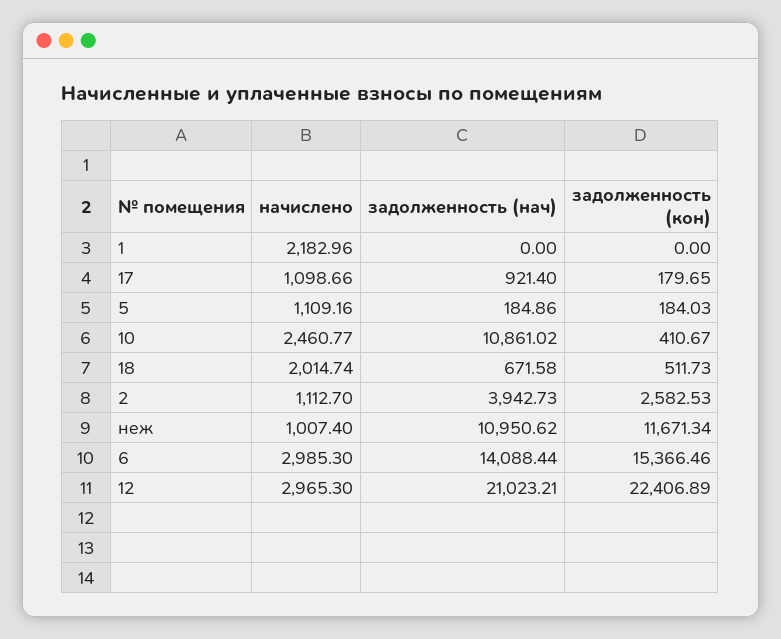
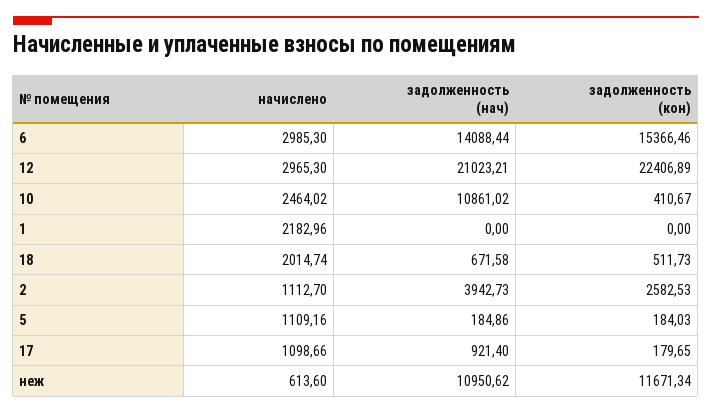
начислено, 10: 2460.77 -> 2464.02
начислено, неж: 1007.4 -> 613.6

